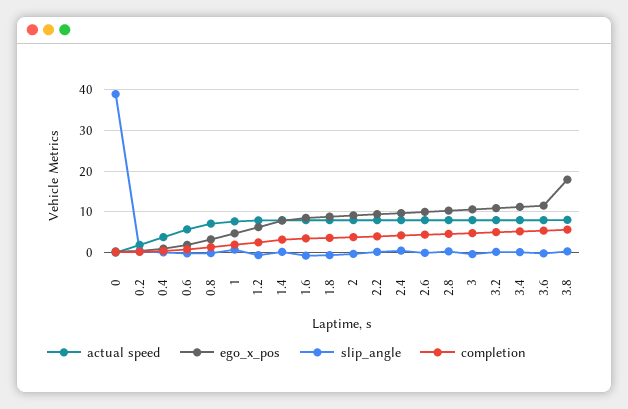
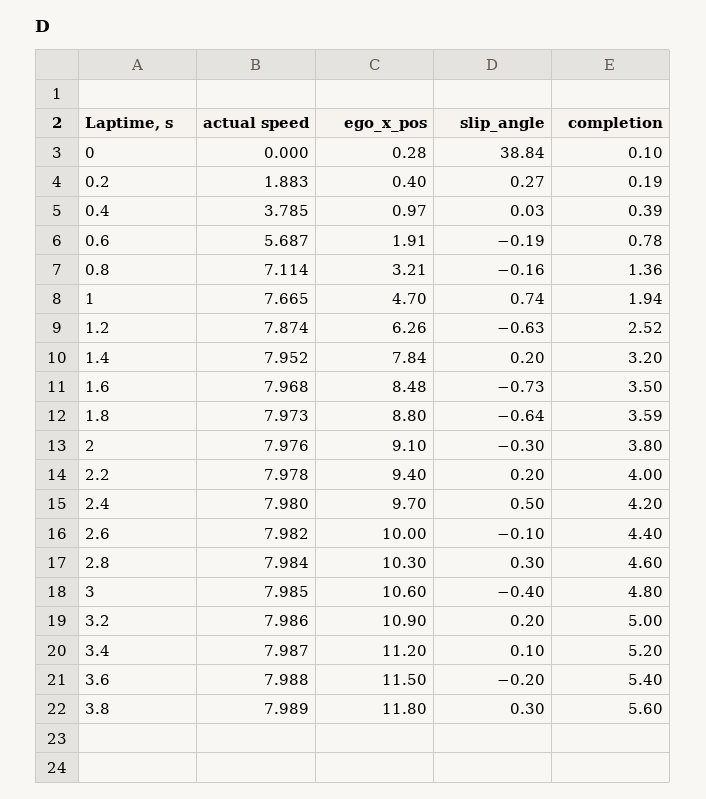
ego_x_pos, 3.8: 18 -> 11.8

